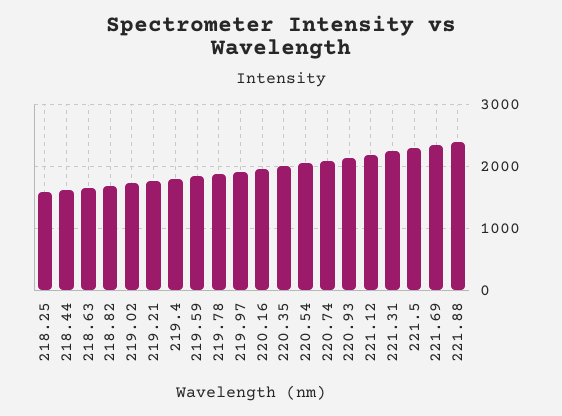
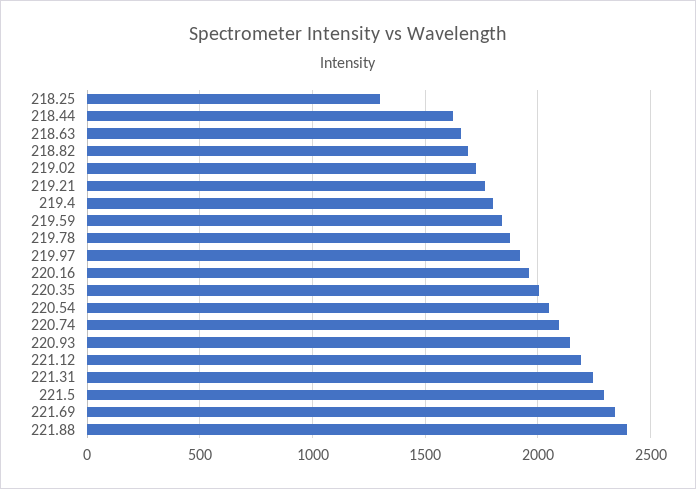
218.25: 1600 -> 1300

